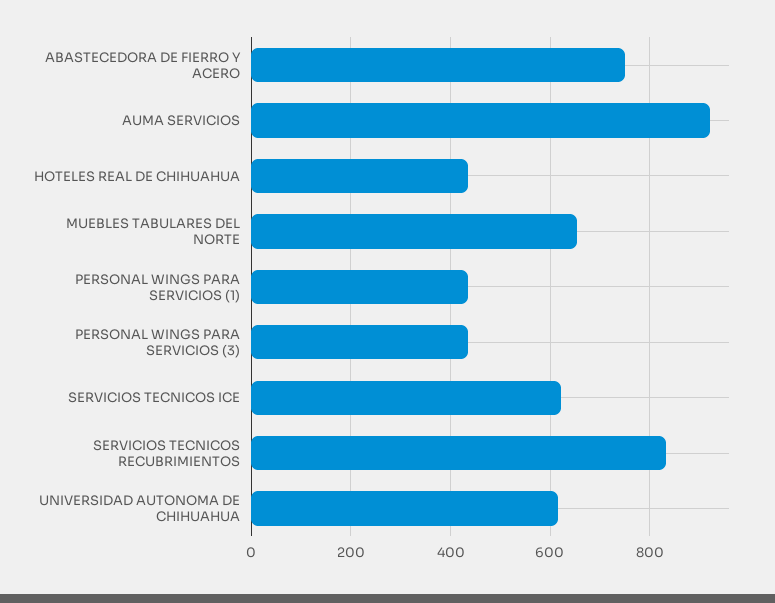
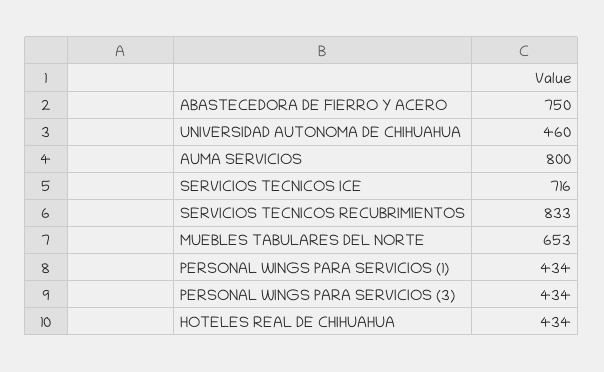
AUMA SERVICIOS: 920 -> 800
SERVICIOS TECNICOS ICE: 620 -> 716
UNIVERSIDAD AUTONOMA DE CHIHUAHUA: 620 -> 460

